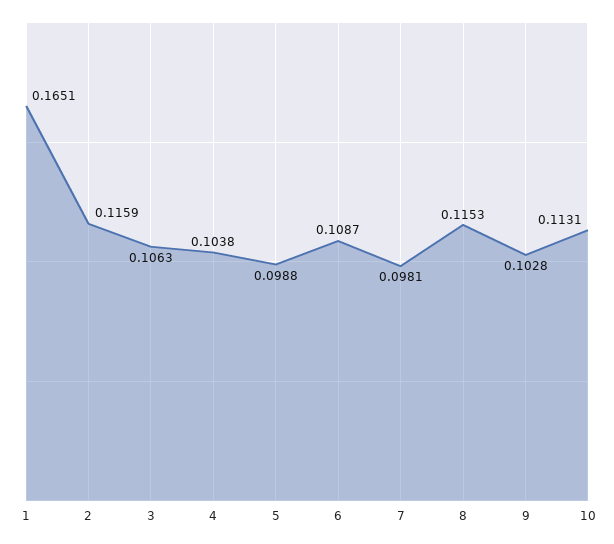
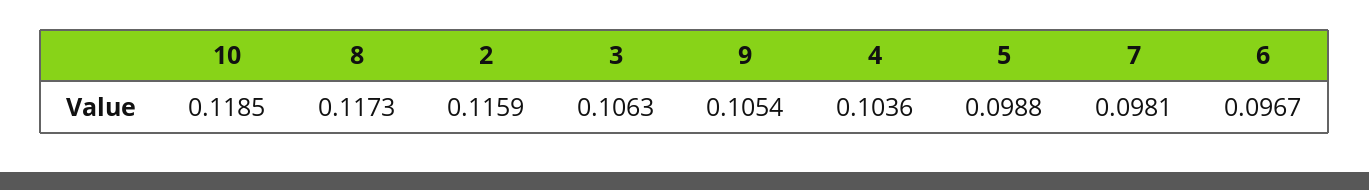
1: 0.1651 -> none
4: 0.1038 -> 0.1036
6: 0.1087 -> 0.0967
8: 0.1153 -> 0.1173
9: 0.1028 -> 0.1054
10: 0.1131 -> 0.1185

